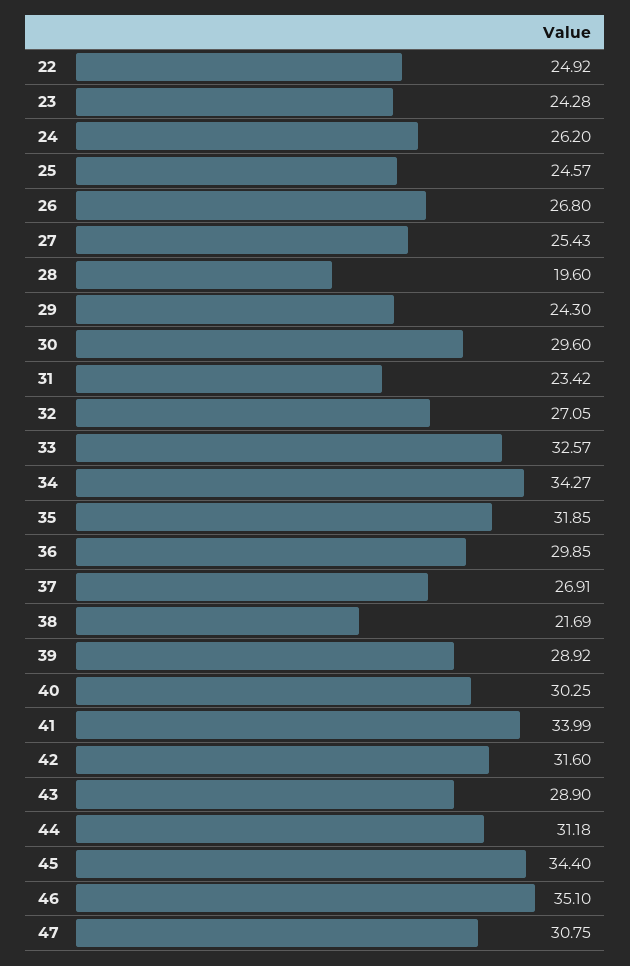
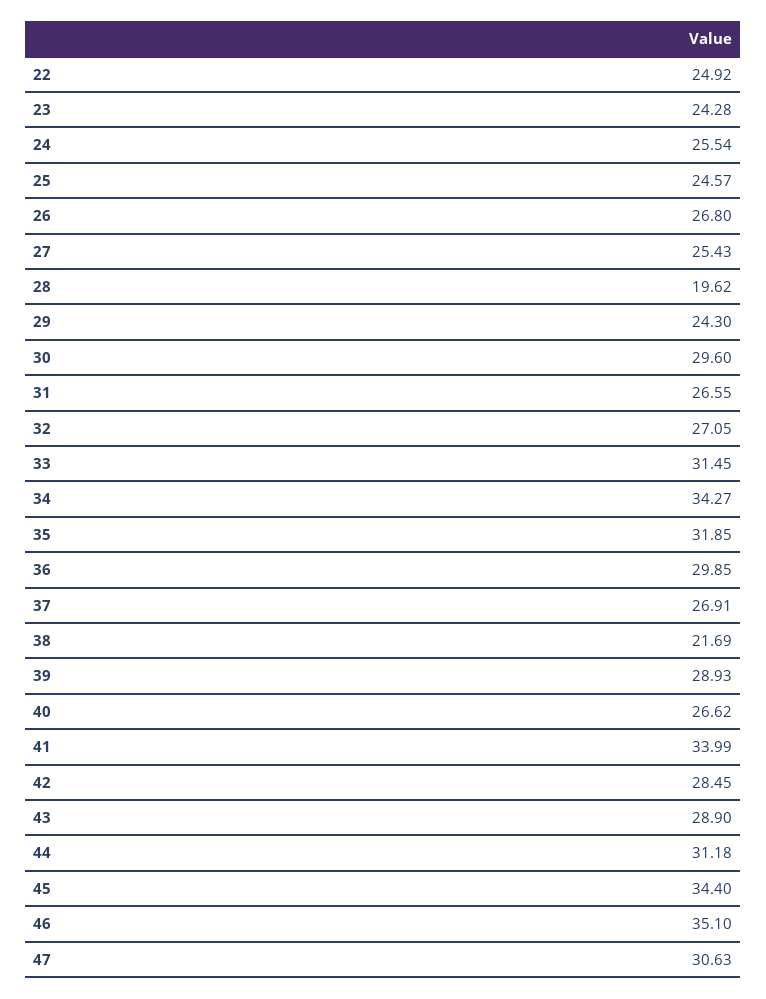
24: 26.2 -> 25.54
28: 19.6 -> 19.62
31: 23.42 -> 26.55
33: 32.57 -> 31.45
39: 28.92 -> 28.93
40: 30.25 -> 26.62
42: 31.6 -> 28.45
47: 30.75 -> 30.63

